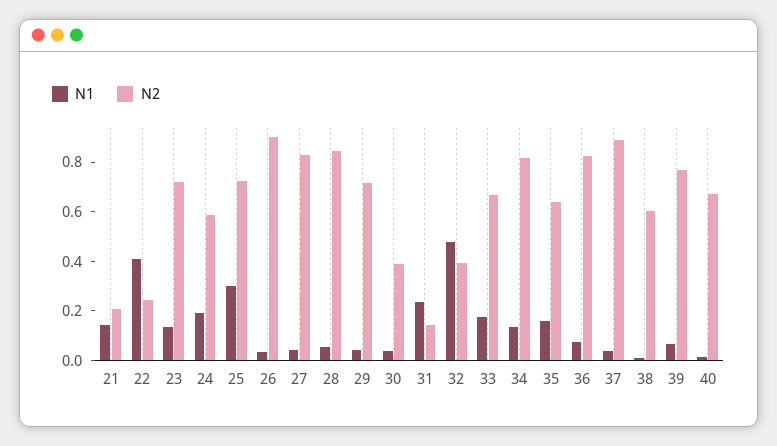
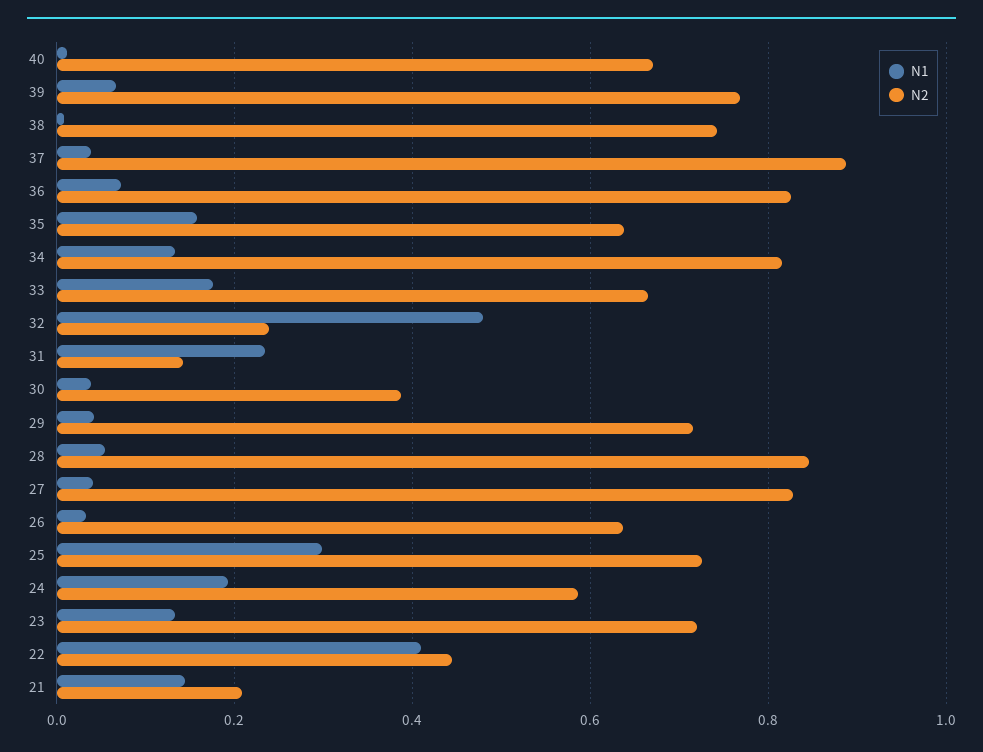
N2, 22: 0.25 -> 0.44
N2, 26: 0.9 -> 0.64
N2, 32: 0.4 -> 0.24
N2, 38: 0.6 -> 0.74

